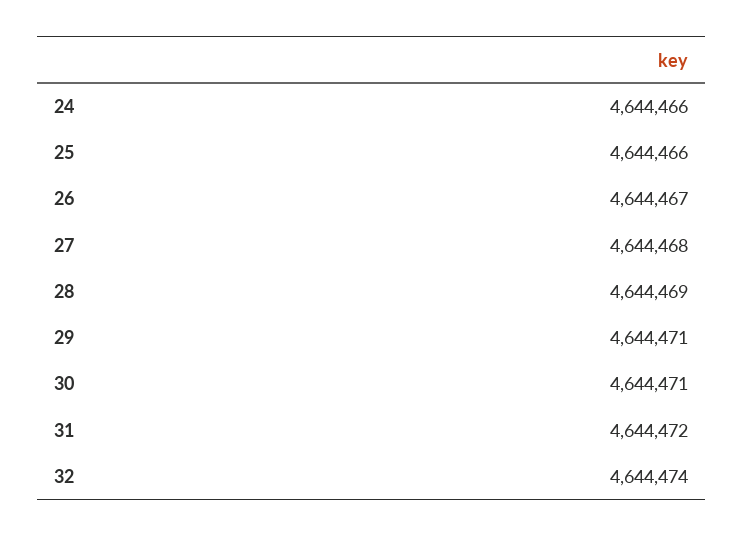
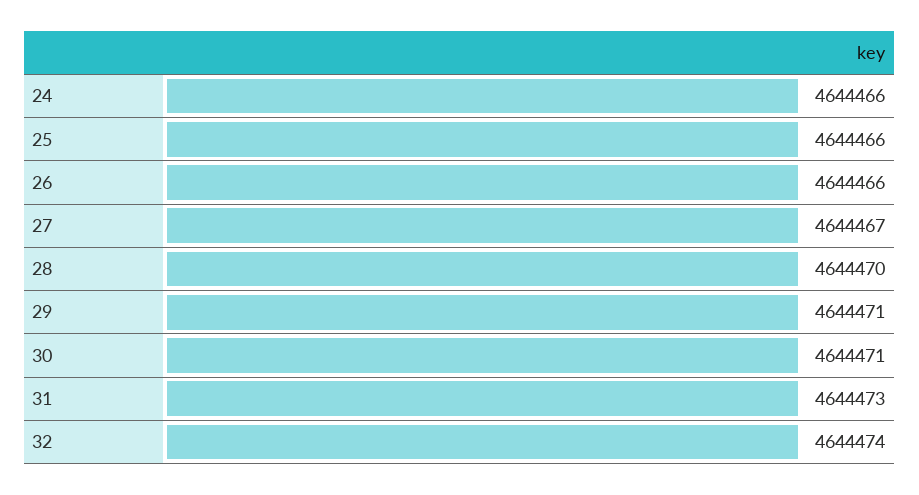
26: 4644467 -> 4644466
27: 4644468 -> 4644467
28: 4644469 -> 4644470
31: 4644472 -> 4644473

